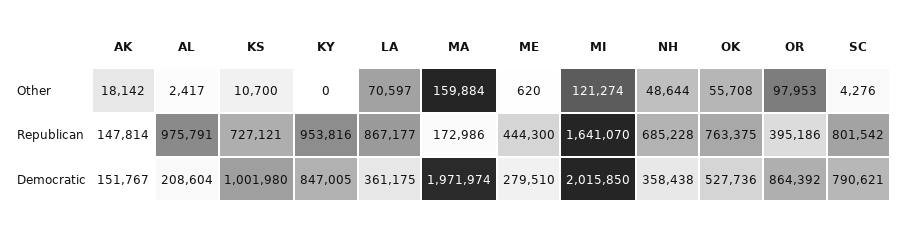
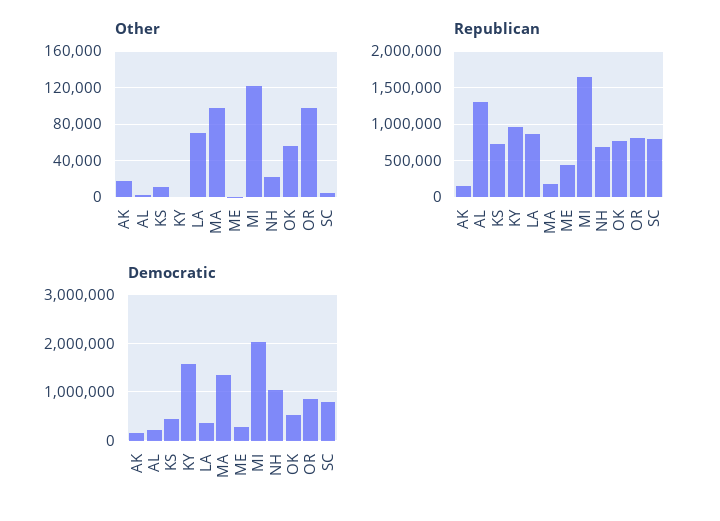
Other, MA: 159884 -> 100000
Other, NH: 48644 -> 20000
Republican, AL: 975791 -> 1300000
Republican, OR: 395186 -> 800000
Democratic, KS: 1001980 -> 400000
Democratic, KY: 847005 -> 1600000
Democratic, MA: 1971974 -> 1400000
Democratic, NH: 358438 -> 1000000

